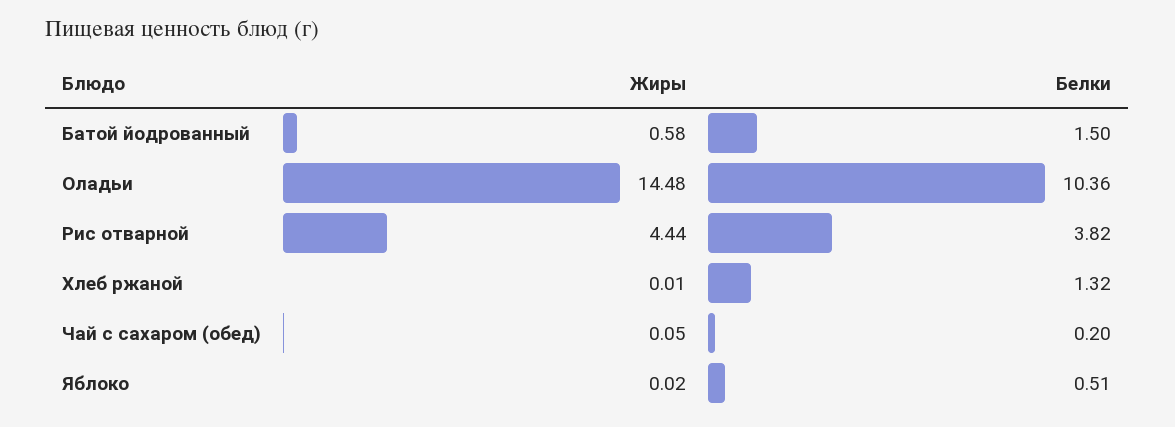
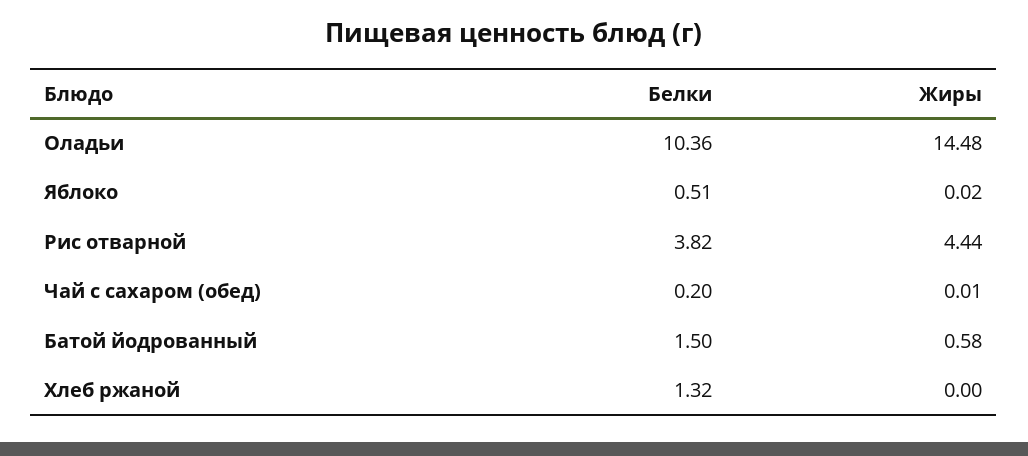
Жиры, Хлеб ржаной: 0.01 -> 0
Жиры, Чай с сахаром (обед): 0.05 -> 0.01

